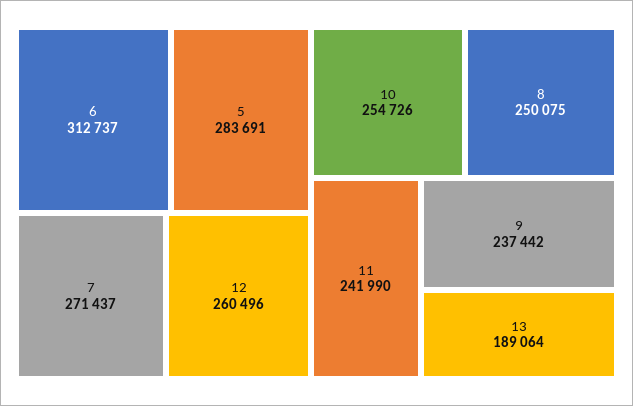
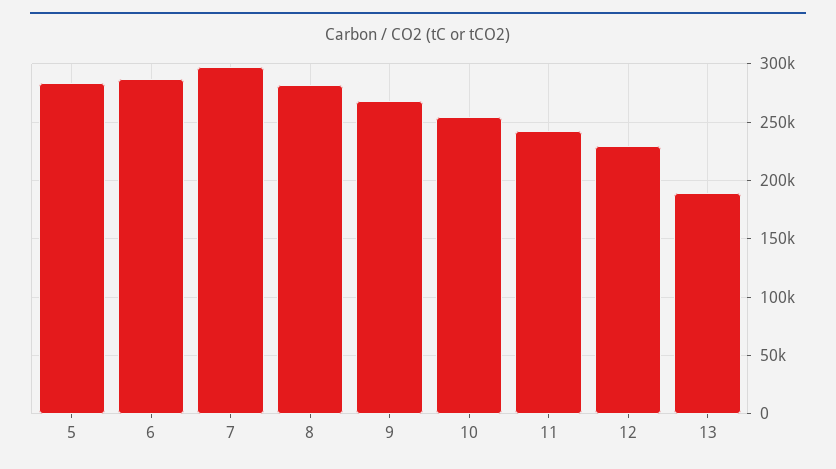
6: 312737 -> 290000
7: 271437 -> 300000
12: 260496 -> 230000
8: 250075 -> 280000
9: 237442 -> 270000

